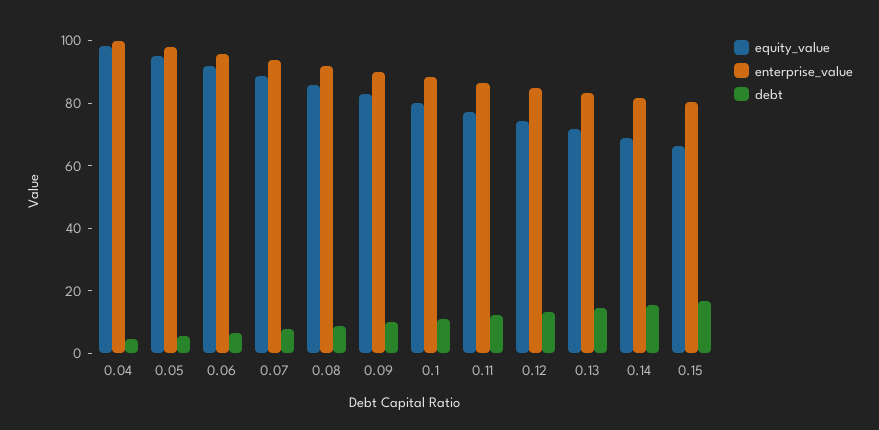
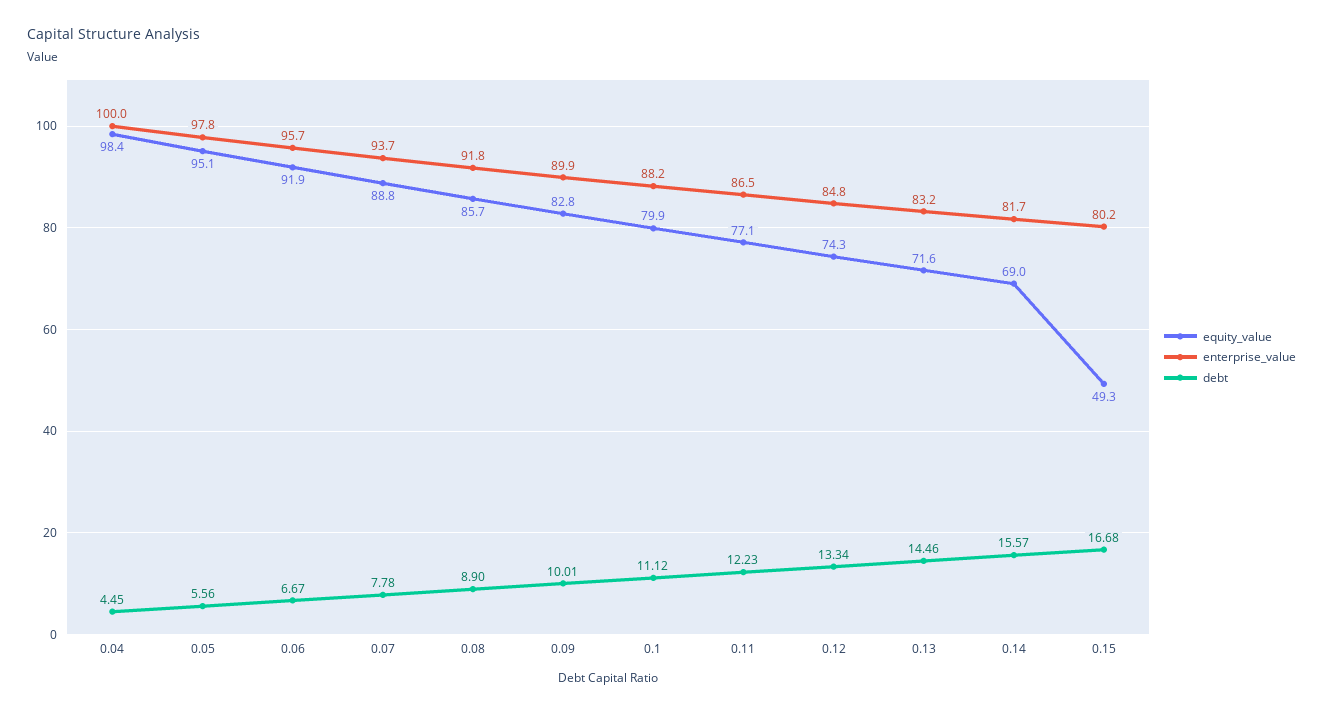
equity_value, 0.15: 65 -> 49.3

